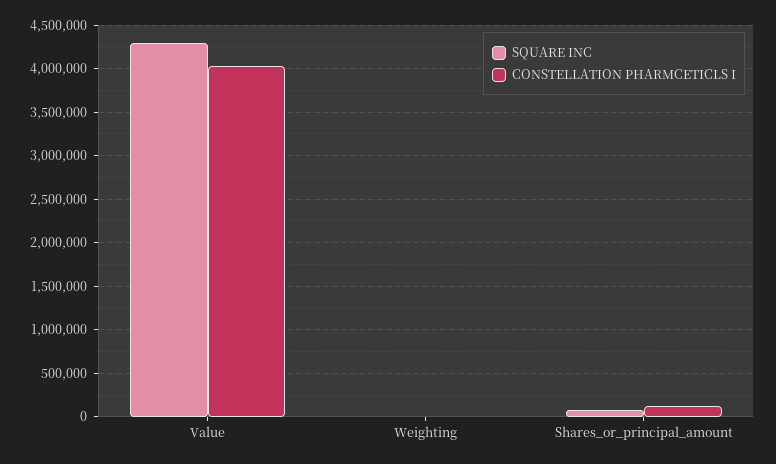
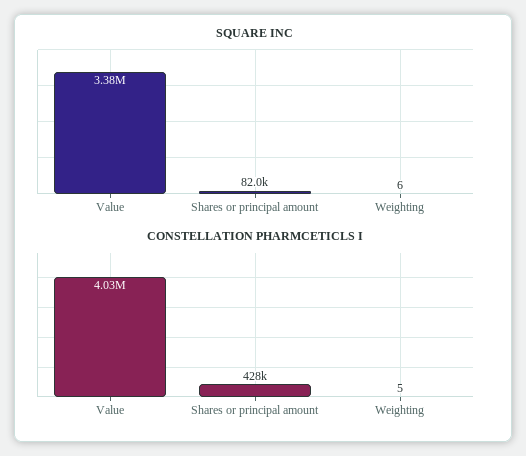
SQUARE INC, Value: 4300000 -> 3380000
CONSTELLATION PHARMCETICLS I, Shares_or_principal_amount: 100000 -> 428000

